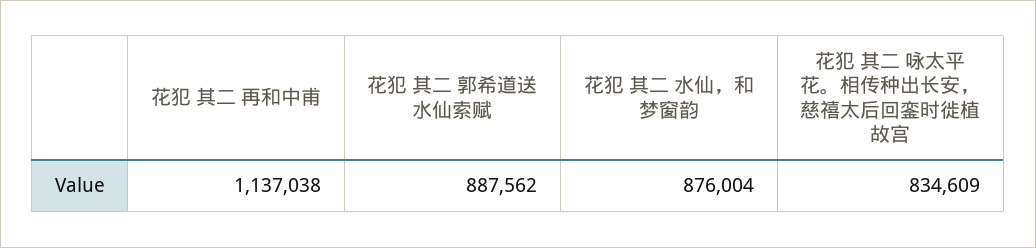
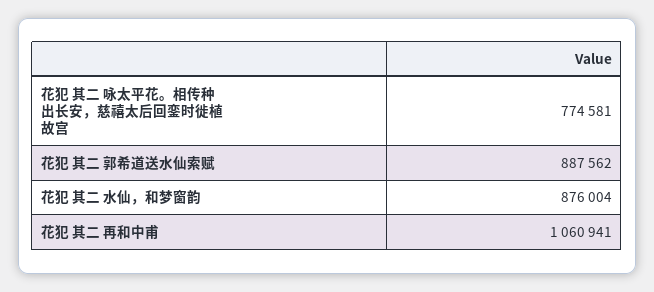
花犯 其二 再和中甫: 1137038 -> 1060941
花犯 其二 咏太平花。相传种出长安，慈禧太后回銮时徙植故宫: 834609 -> 774581

